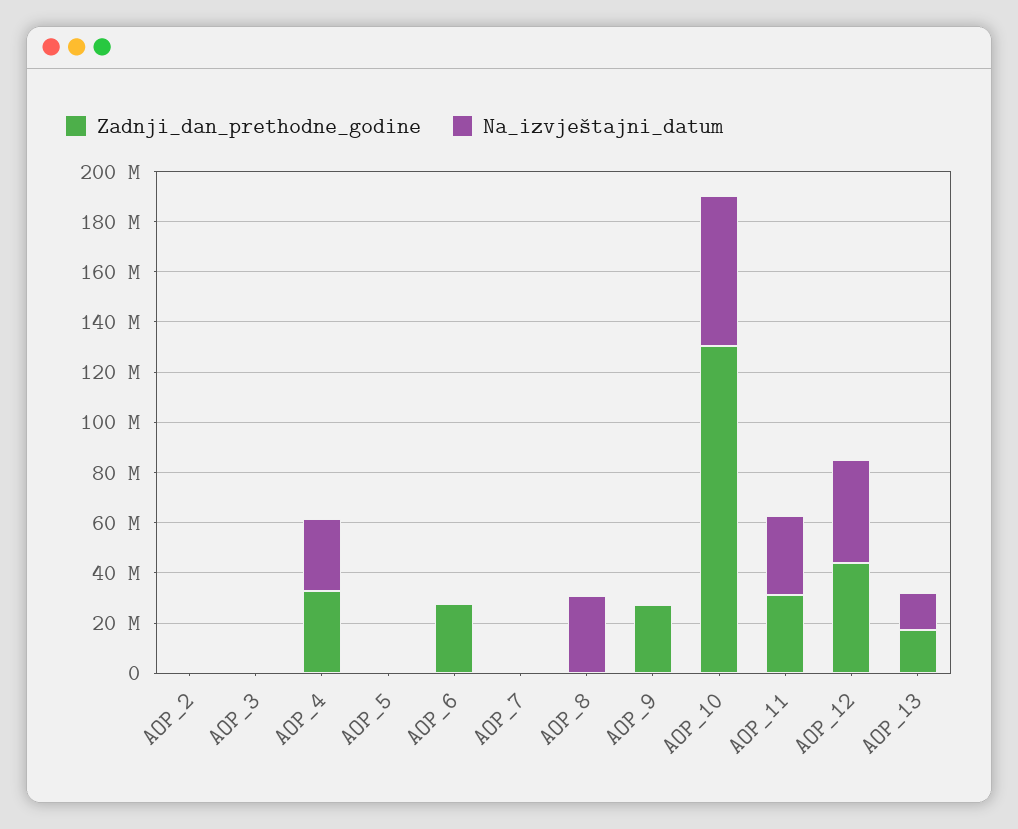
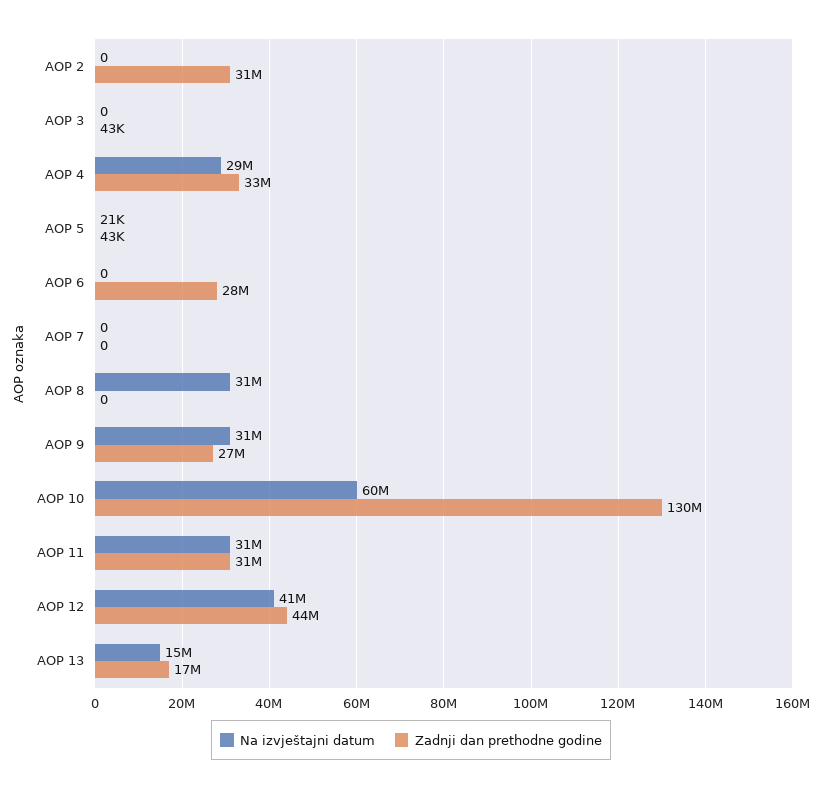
Zadnji_dan_prethodne_godine, AOP_2: 0 -> 31000000
Na_izvještajni_datum, AOP_9: 0 -> 31000000

